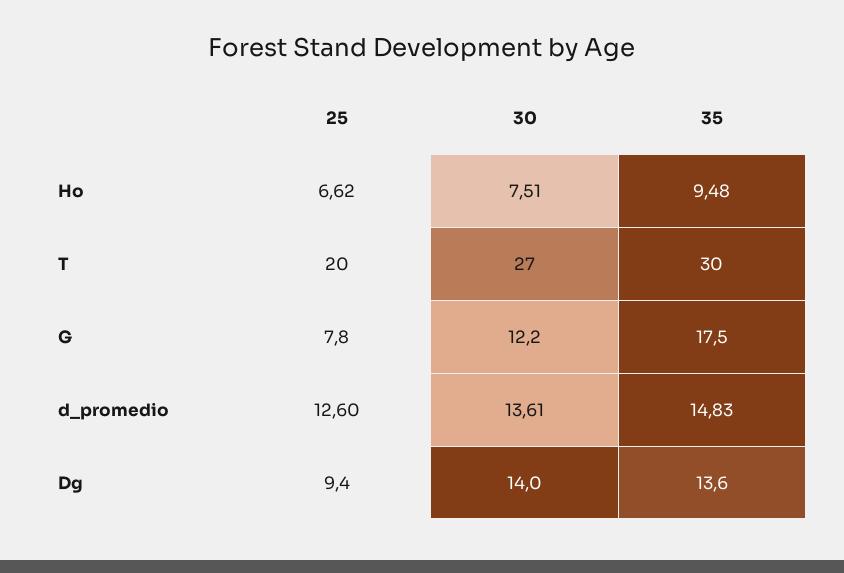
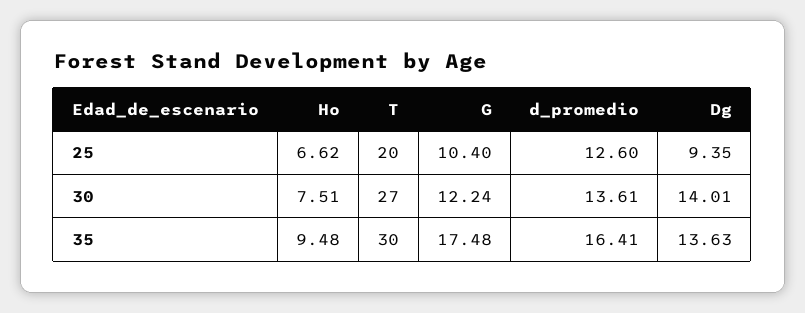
25, G: 7.8 -> 10.4
35, d_promedio: 14.83 -> 16.41

